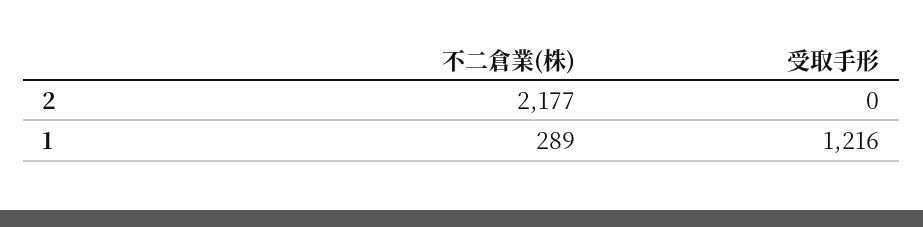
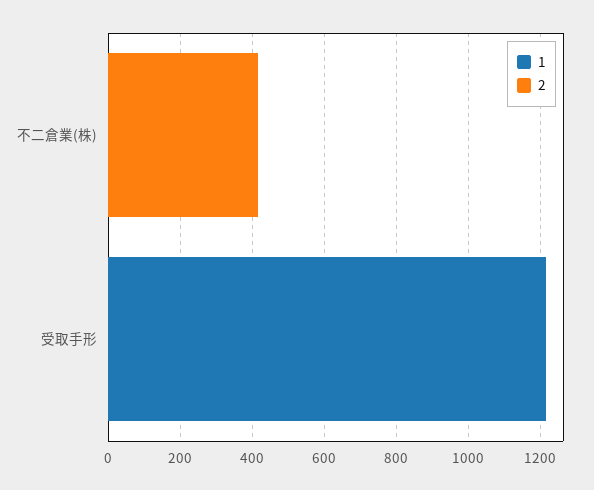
2, 不二倉業(株): 2177 -> 400
1, 不二倉業(株): 289 -> 0

